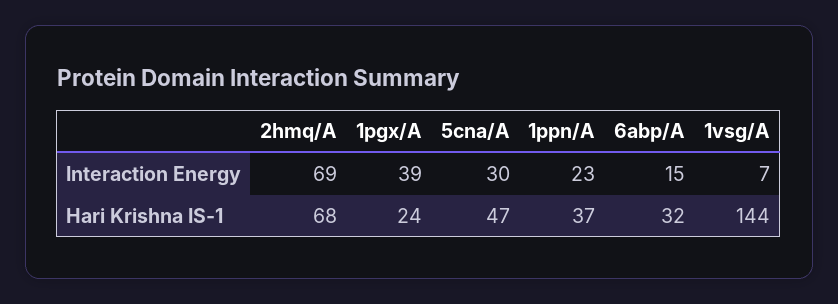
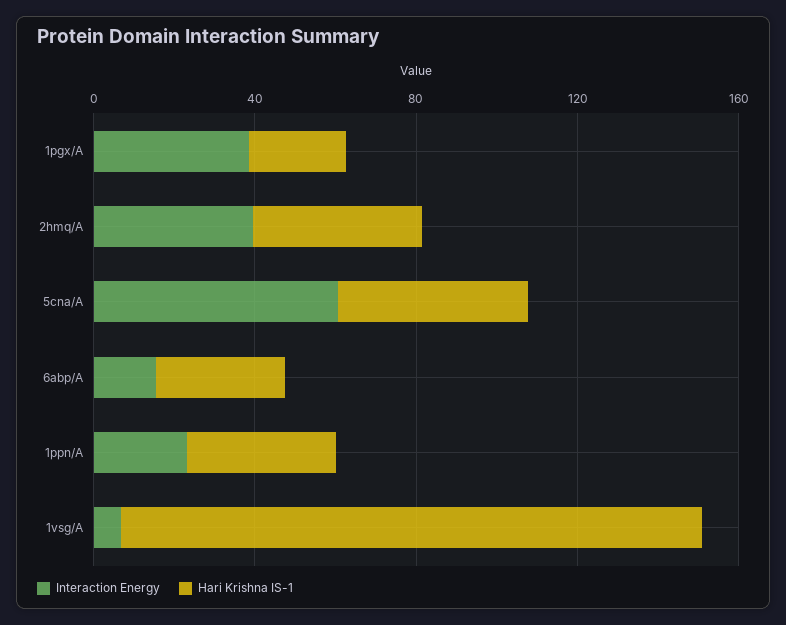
Interaction Energy, 2hmq/A: 69 -> 40
Interaction Energy, 5cna/A: 30 -> 60
Hari Krishna IS-1, 2hmq/A: 68 -> 40

